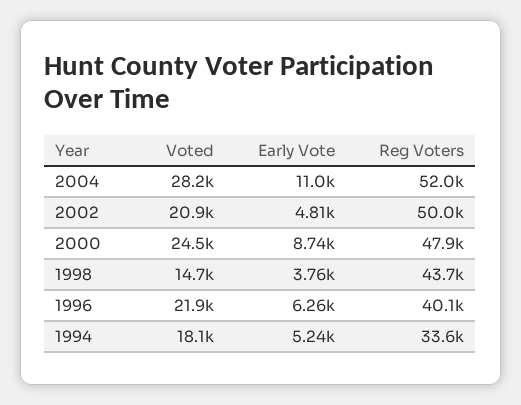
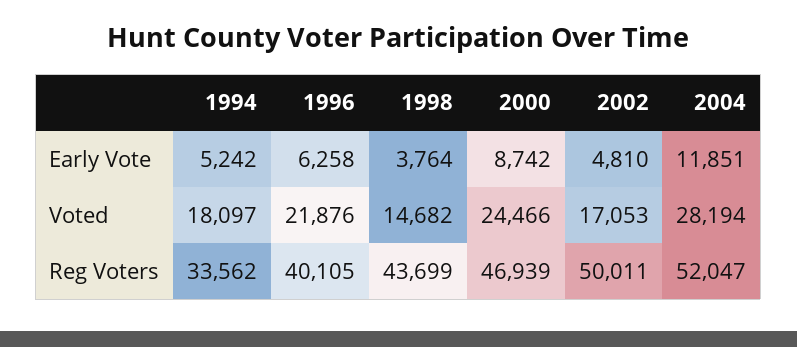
Early Vote, 2004: 11000 -> 11851
Voted, 2002: 20900 -> 17053
Reg Voters, 2000: 47900 -> 46939

